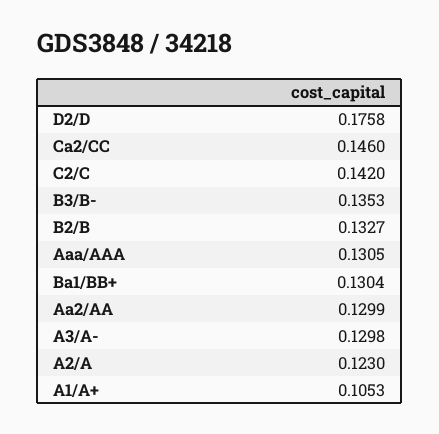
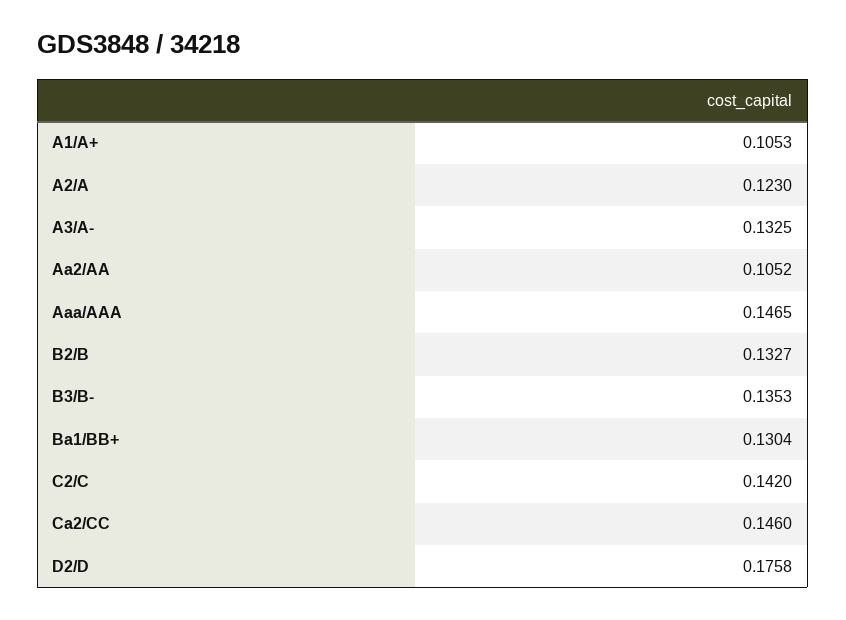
Aaa/AAA: 0.1305 -> 0.1465
Aa2/AA: 0.1299 -> 0.1052
A3/A-: 0.1298 -> 0.1325

